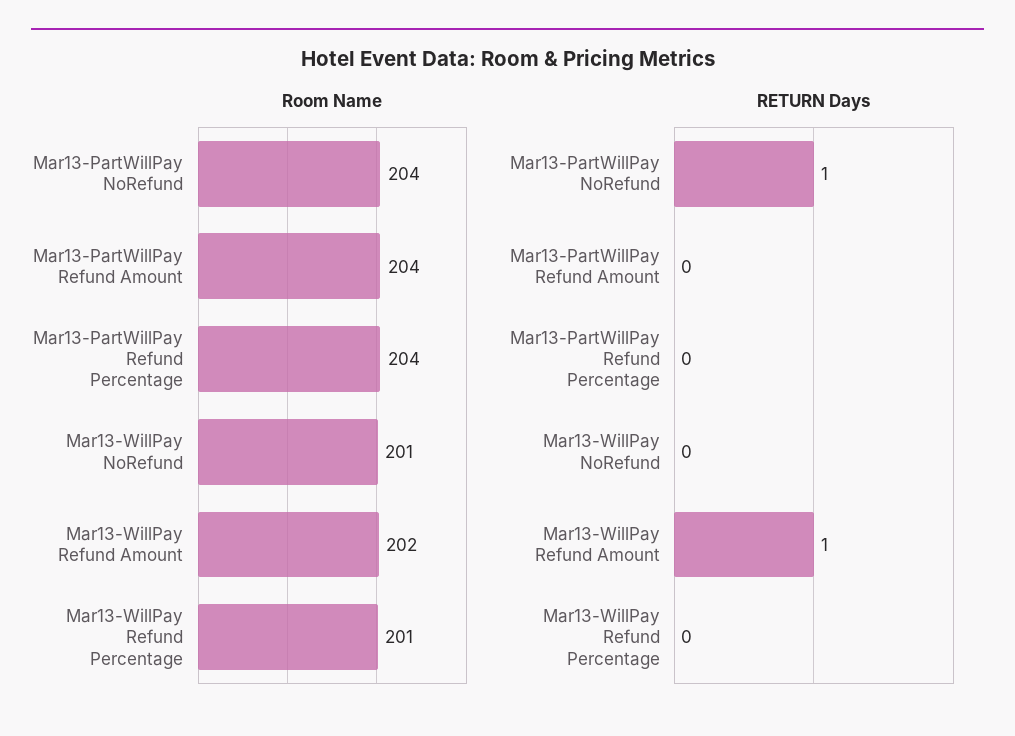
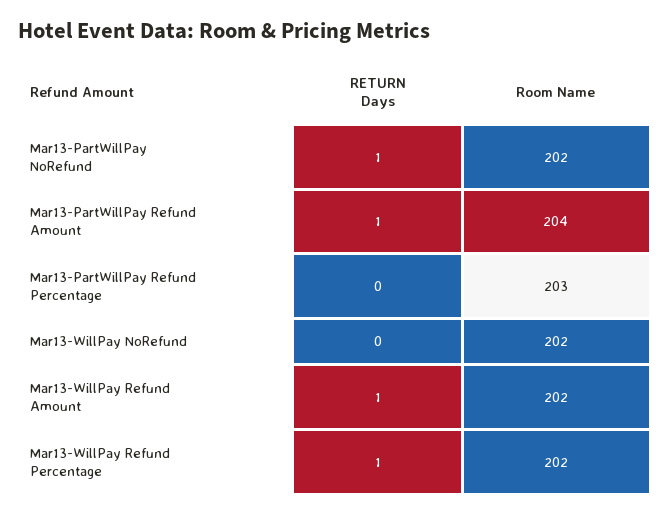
Room Name, Mar13-PartWillPay NoRefund: 204 -> 202
Room Name, Mar13-PartWillPay Refund Percentage: 204 -> 203
Room Name, Mar13-WillPay NoRefund: 201 -> 202
Room Name, Mar13-WillPay Refund Percentage: 201 -> 202
RETURN Days, Mar13-PartWillPay Refund Amount: 0 -> 1
RETURN Days, Mar13-WillPay Refund Percentage: 0 -> 1

